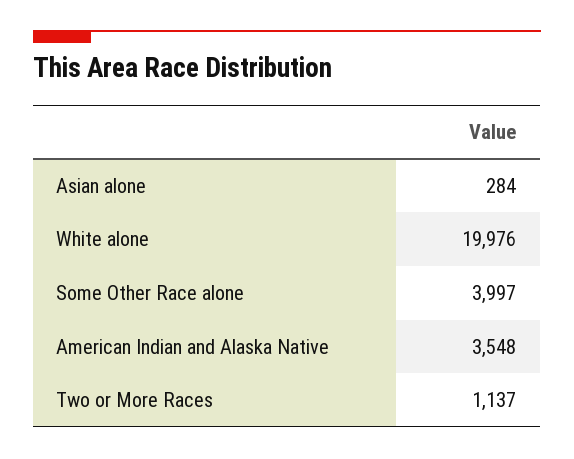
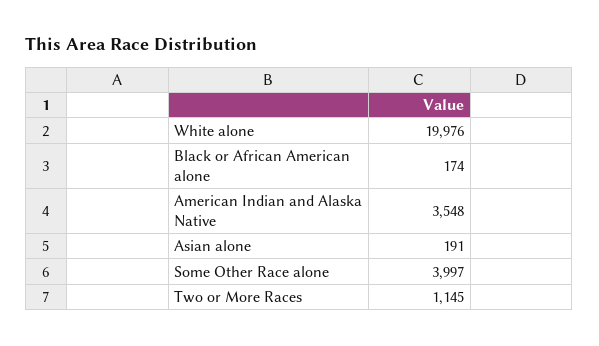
Asian alone: 284 -> 191
Two or More Races: 1137 -> 1145
Black or African American alone: none -> 174

